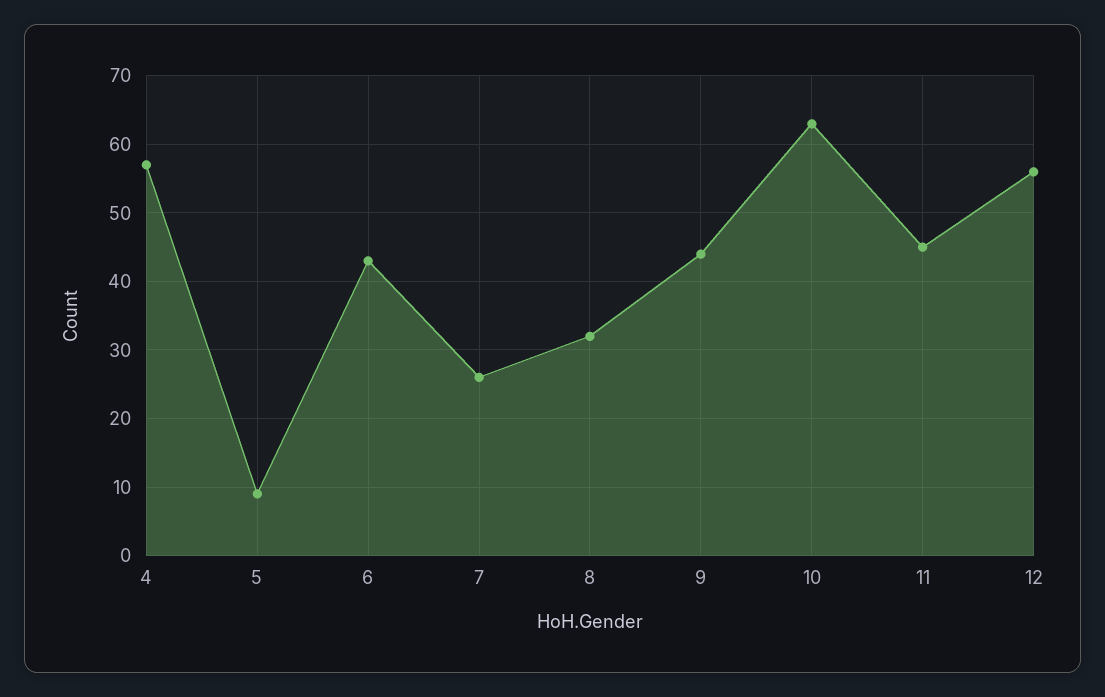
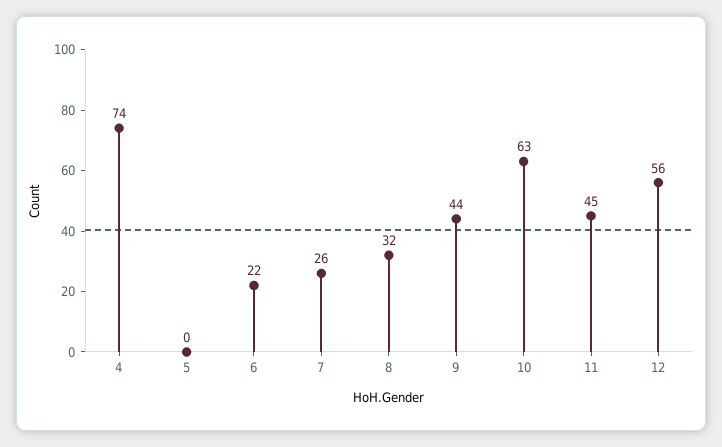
4: 57 -> 74
5: 9 -> 0
6: 43 -> 22

